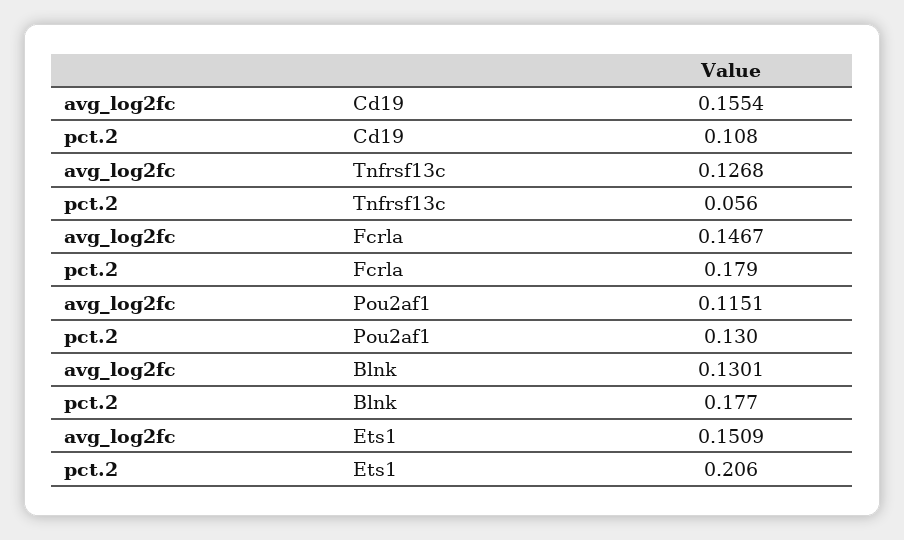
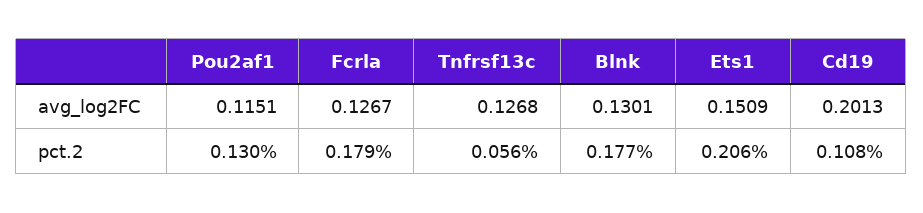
avg_log2fc, Cd19: 0.1554 -> 0.2013
avg_log2fc, Fcrla: 0.1467 -> 0.1267

